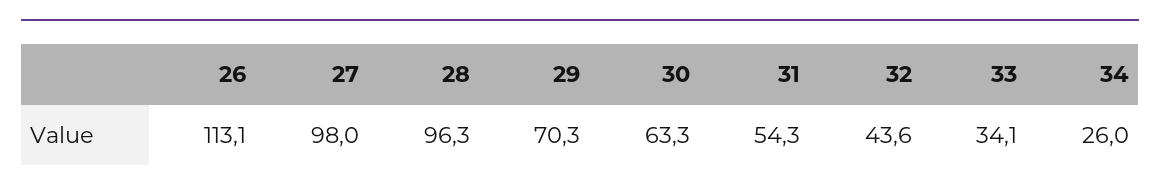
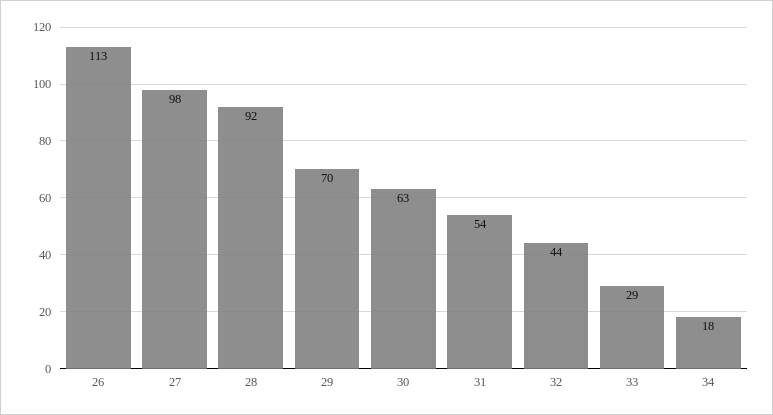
28: 96.3 -> 92
33: 34.1 -> 29
34: 26 -> 18

